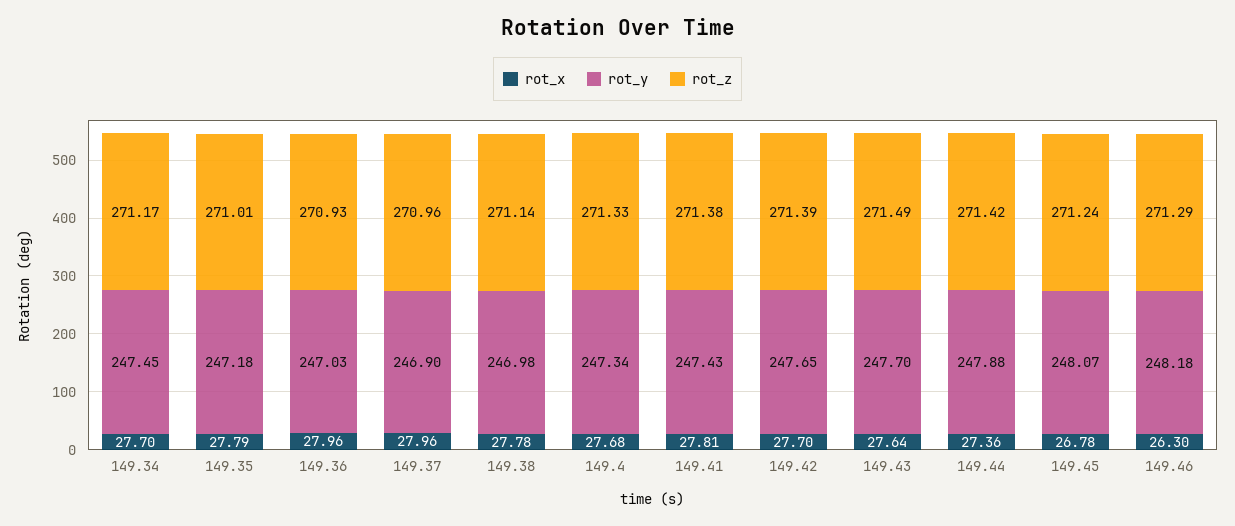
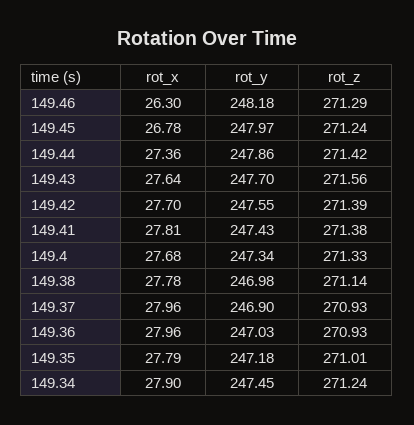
rot_x, 149.34: 27.7 -> 27.9
rot_z, 149.34: 271.17 -> 271.24
rot_z, 149.37: 270.96 -> 270.93
rot_y, 149.42: 247.65 -> 247.55
rot_z, 149.43: 271.49 -> 271.56
rot_y, 149.44: 247.88 -> 247.86
rot_y, 149.45: 248.07 -> 247.97

